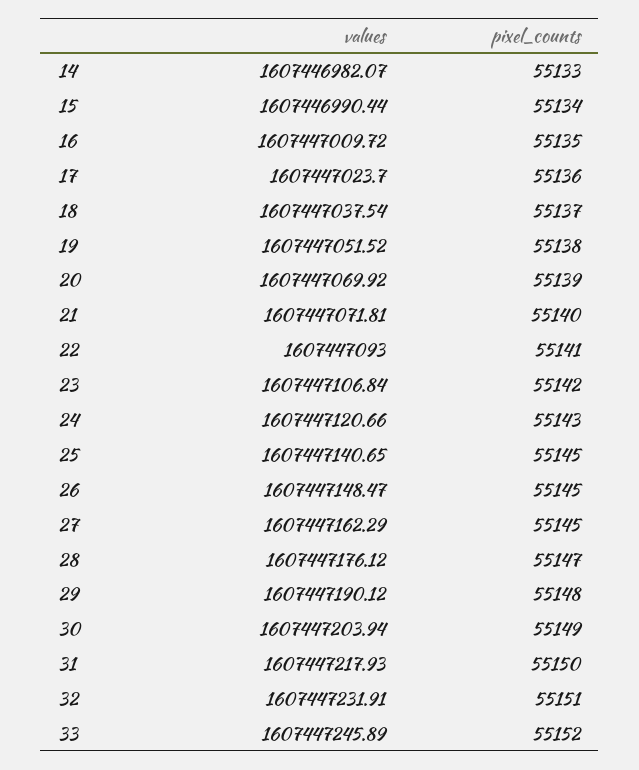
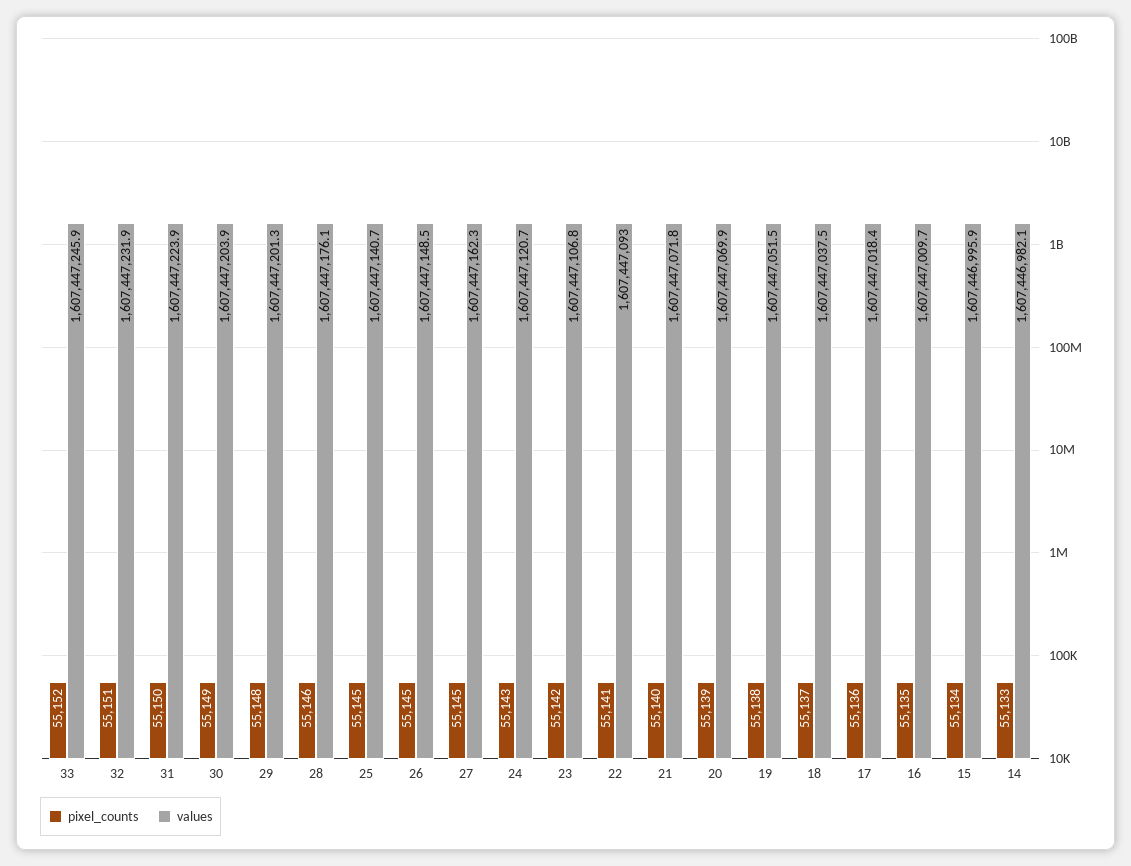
values, 15: 1607446990.44 -> 1607446995.9
values, 17: 1607447023.7 -> 1607447018.4
pixel_counts, 28: 55147 -> 55146
values, 29: 1607447190.12 -> 1607447201.3
values, 31: 1607447217.93 -> 1607447223.9

